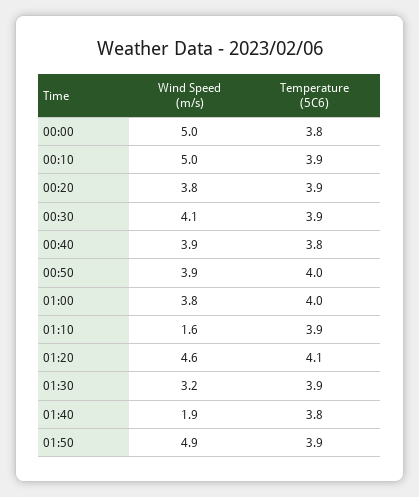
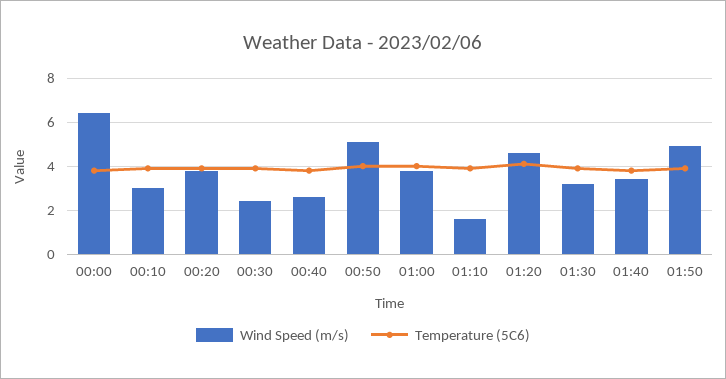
Wind Speed (m/s), 00:00: 5 -> 6.5
Wind Speed (m/s), 00:10: 5 -> 3
Wind Speed (m/s), 00:30: 4.1 -> 2.5
Wind Speed (m/s), 00:40: 3.9 -> 2.5
Wind Speed (m/s), 00:50: 3.9 -> 5
Wind Speed (m/s), 01:40: 1.9 -> 3.5

